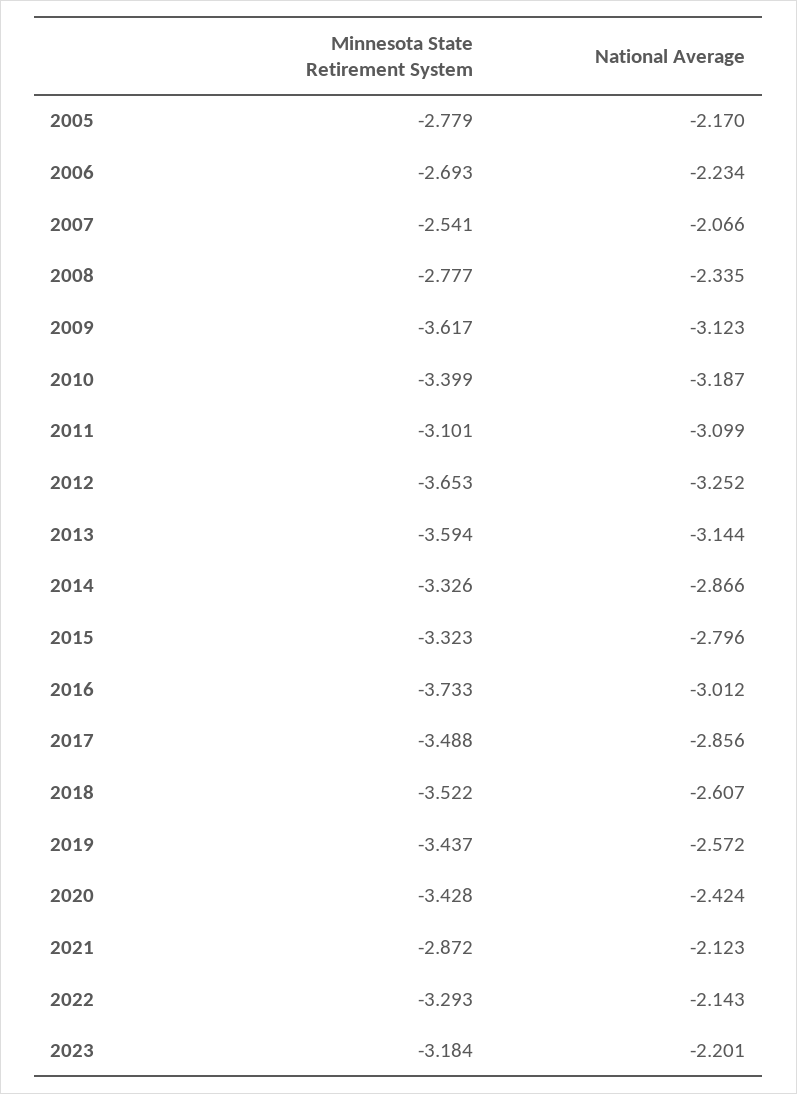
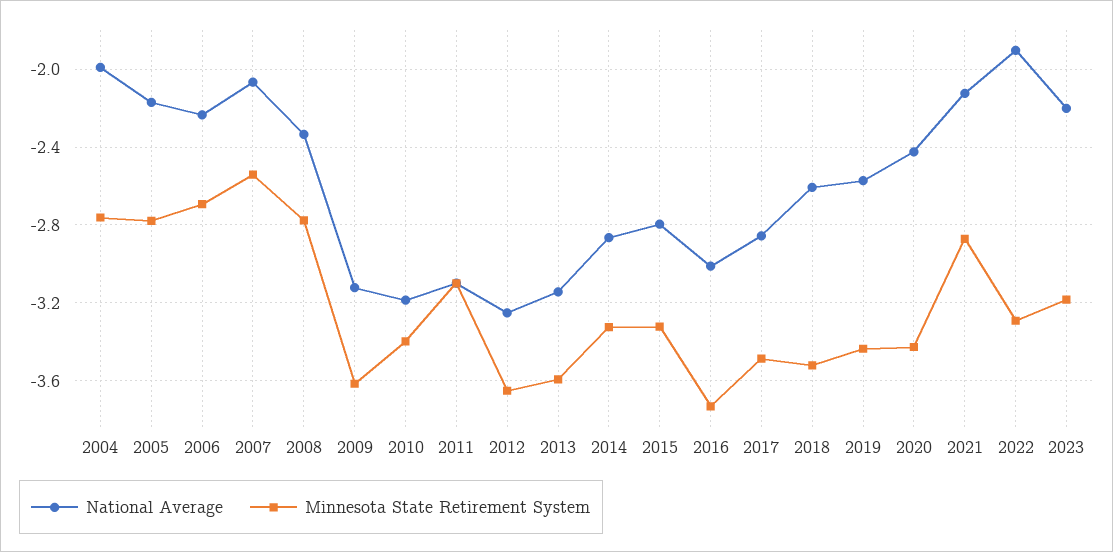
National Average, 2022: -2.143 -> -1.9
National Average, 2004: none -> -2
Minnesota State Retirement System, 2004: none -> -2.75

